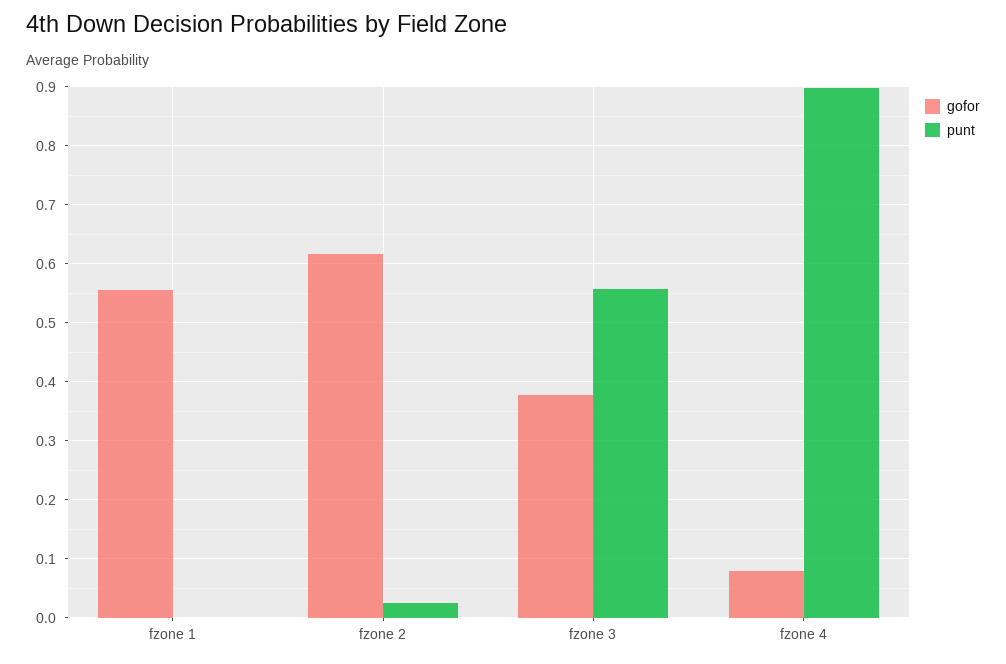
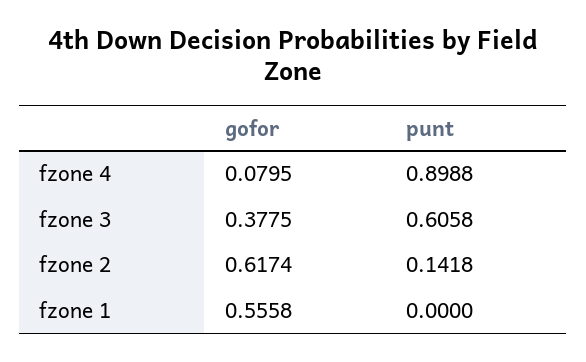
punt, fzone 2: 0.02 -> 0.1418
punt, fzone 3: 0.56 -> 0.6058

